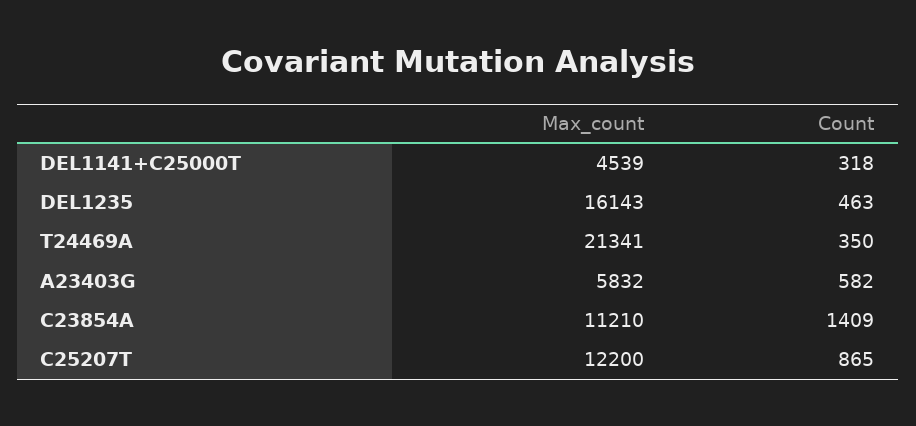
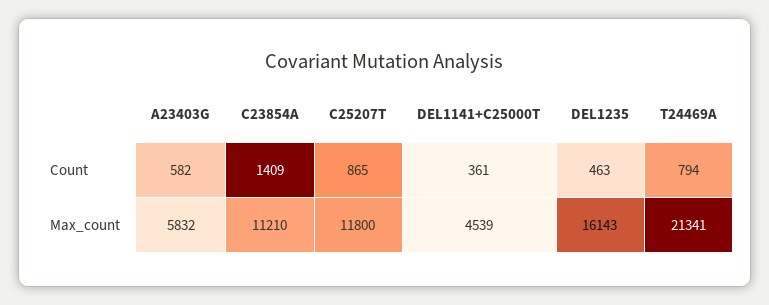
Count, DEL1141+C25000T: 318 -> 361
Count, T24469A: 350 -> 794
Max_count, C25207T: 12200 -> 11800

